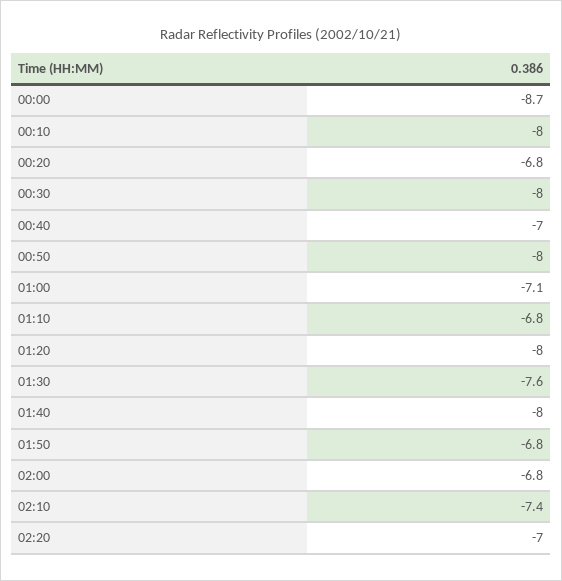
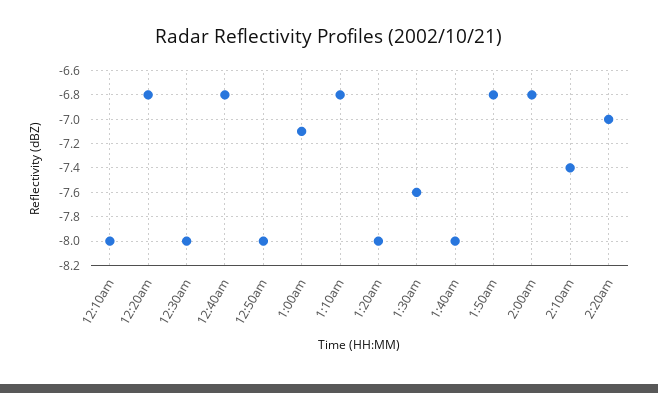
00:00: -8.7 -> none
00:40: -7 -> -6.8

